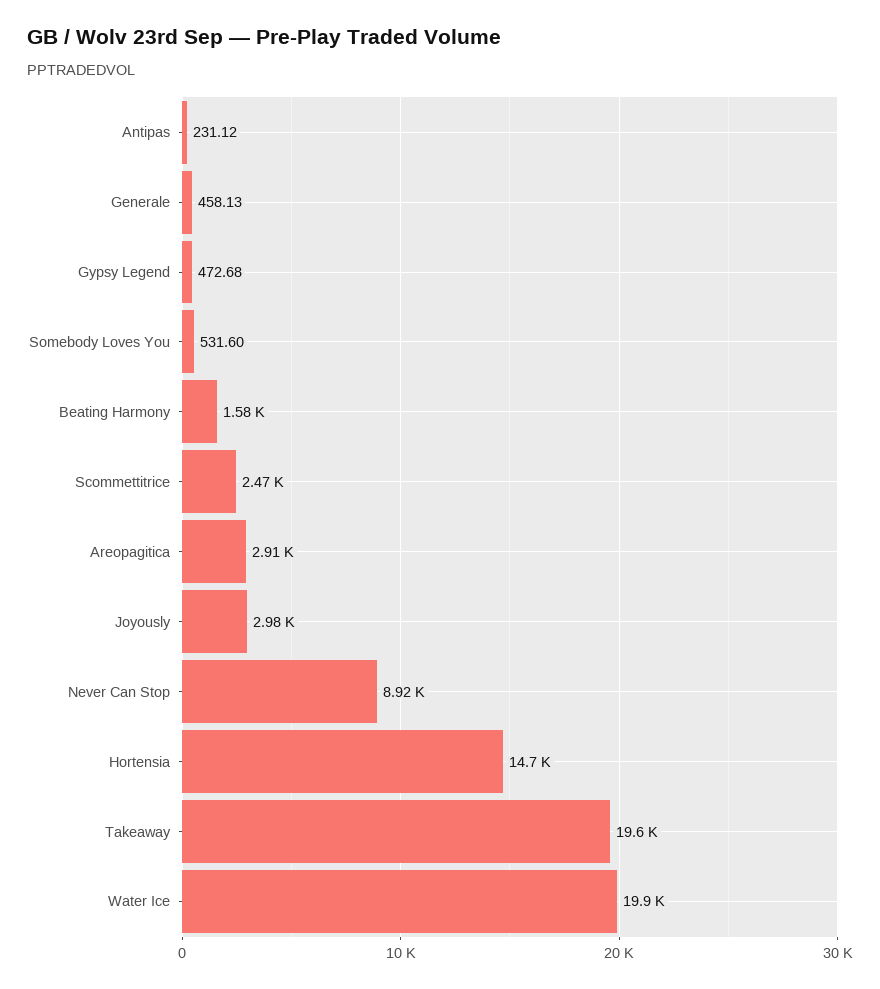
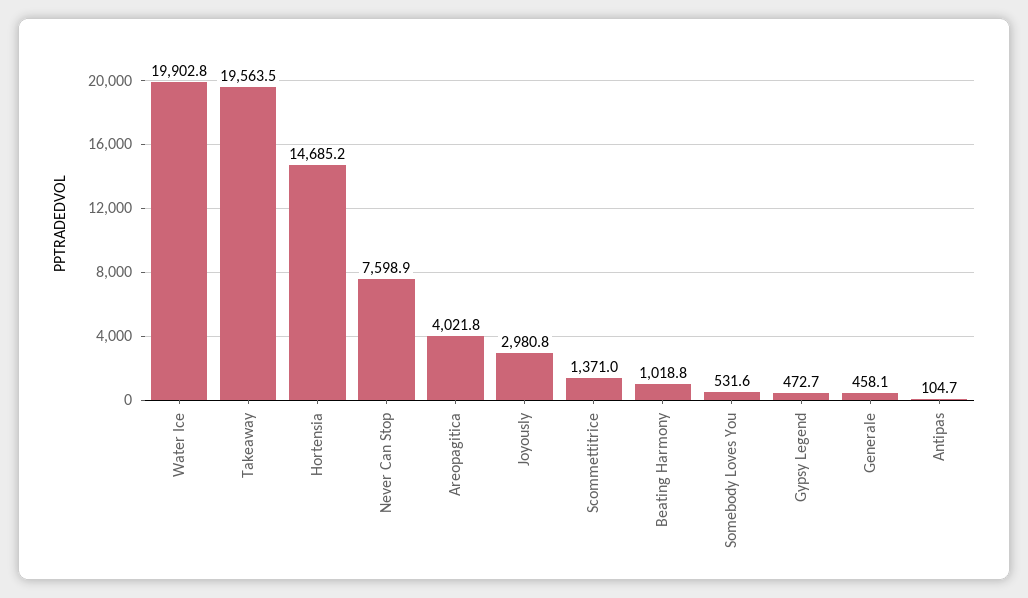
Antipas: 231.12 -> 104.7
Beating Harmony: 1580 -> 1018.8
Scommettitrice: 2470 -> 1371
Areopagitica: 2910 -> 4021.8
Never Can Stop: 8920 -> 7598.9

